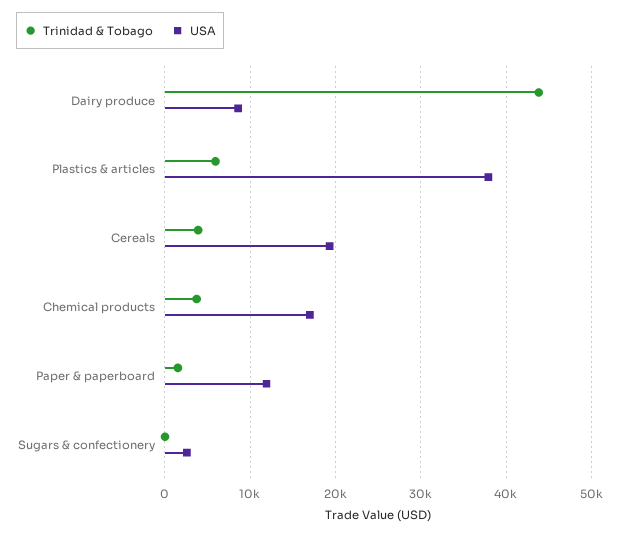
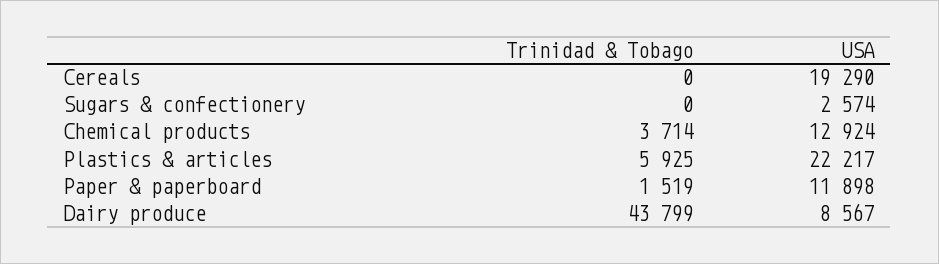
USA, Plastics & articles: 38000 -> 22217
Trinidad & Tobago, Cereals: 4000 -> 0
USA, Chemical products: 17000 -> 12924

